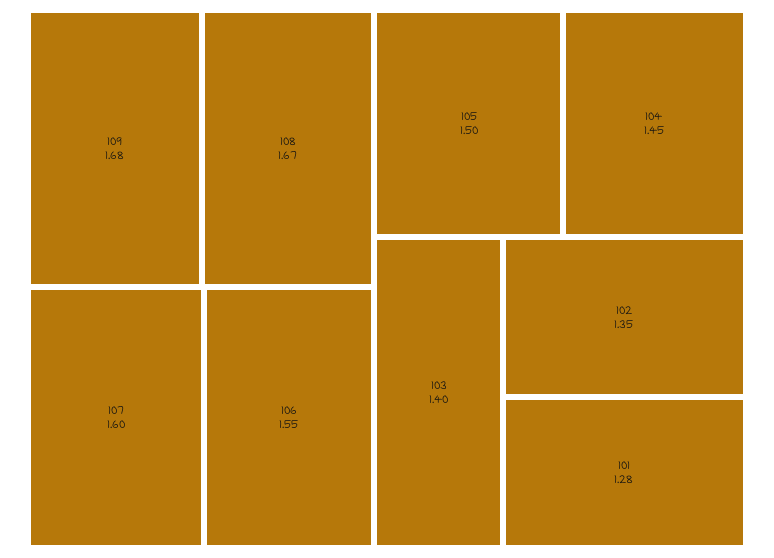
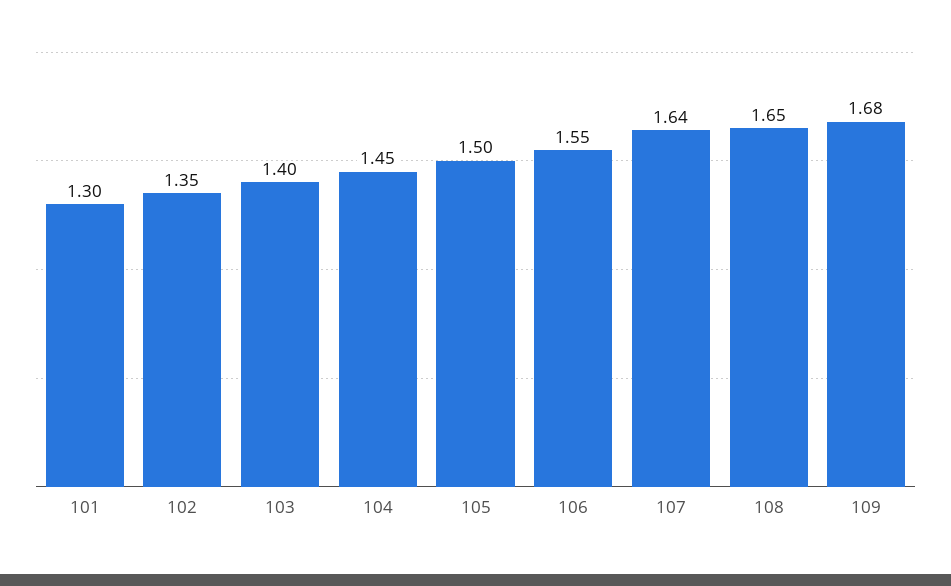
108: 1.67 -> 1.65
107: 1.6 -> 1.64
101: 1.28 -> 1.3

